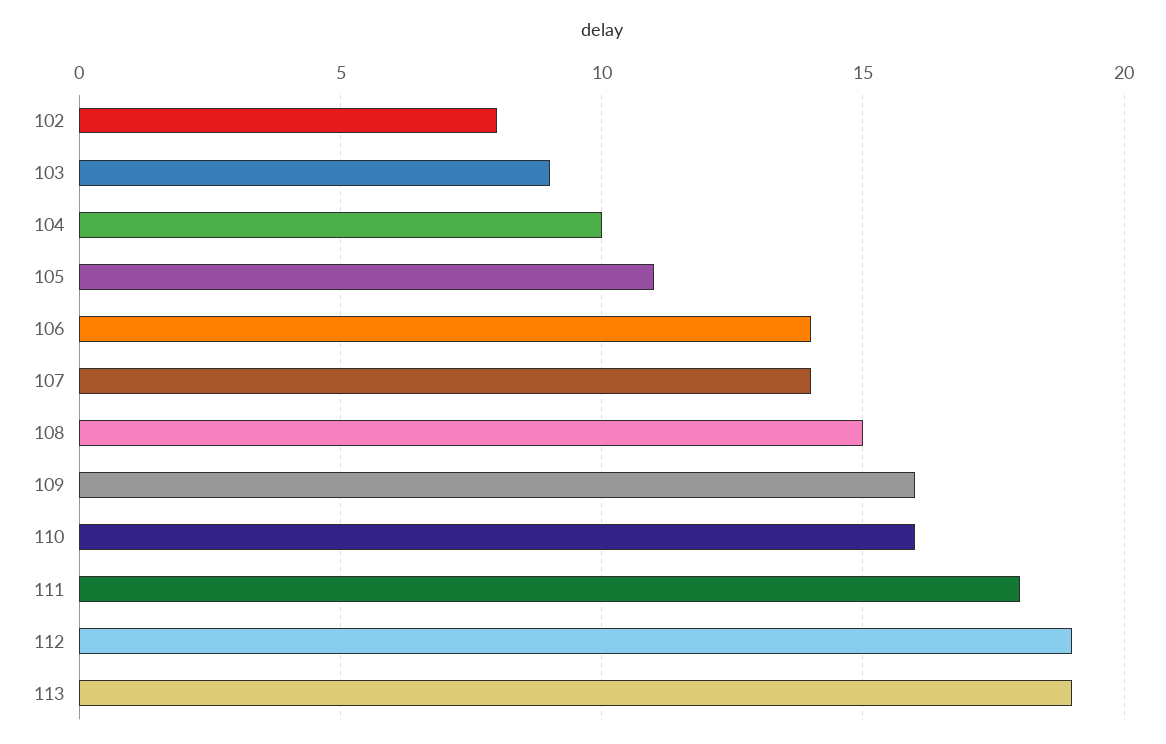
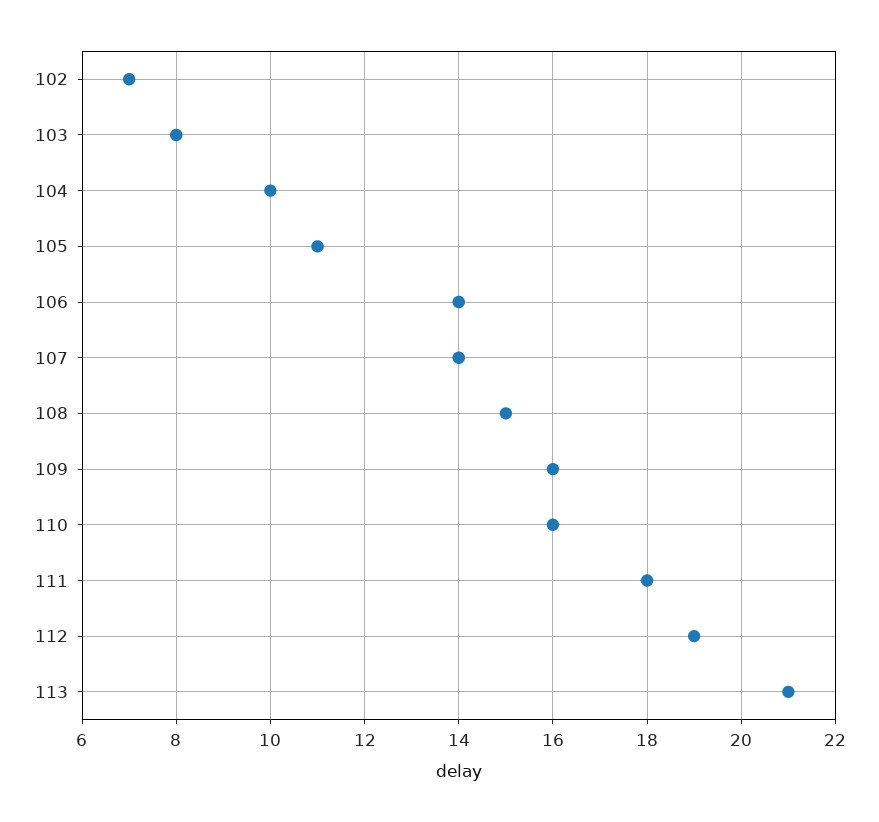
102: 8 -> 7
103: 9 -> 8
113: 19 -> 21

